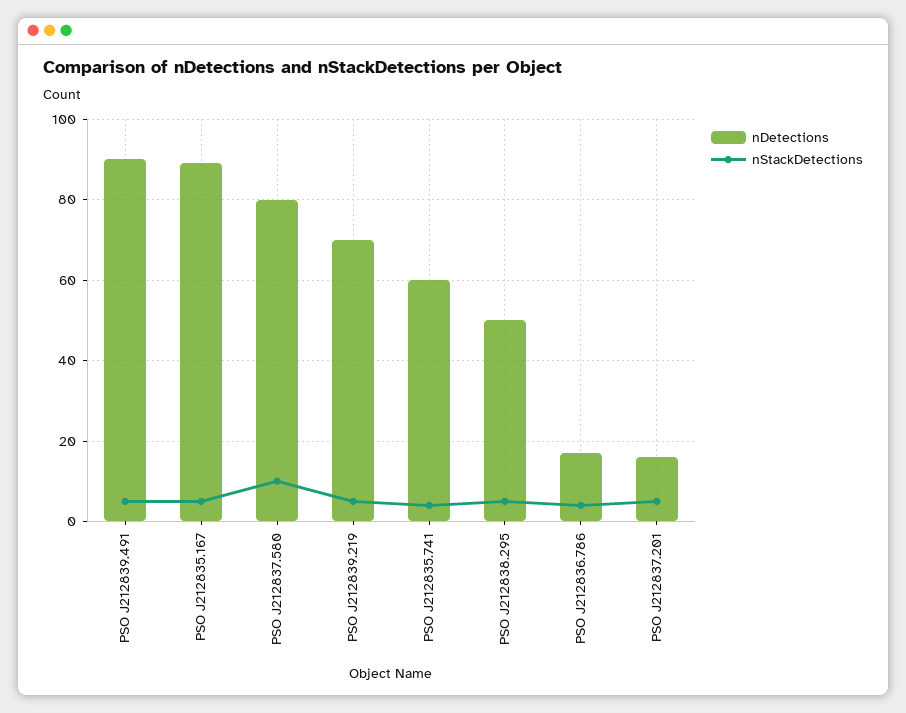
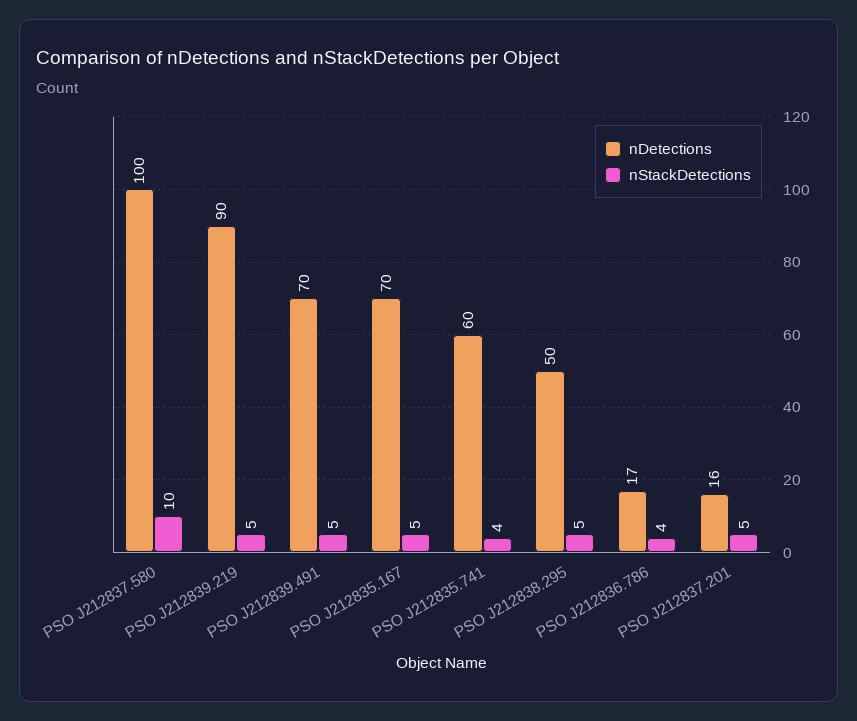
nDetections, PSO J212839.491: 90 -> 70
nDetections, PSO J212835.167: 90 -> 70
nDetections, PSO J212837.580: 80 -> 100
nDetections, PSO J212839.219: 70 -> 90

